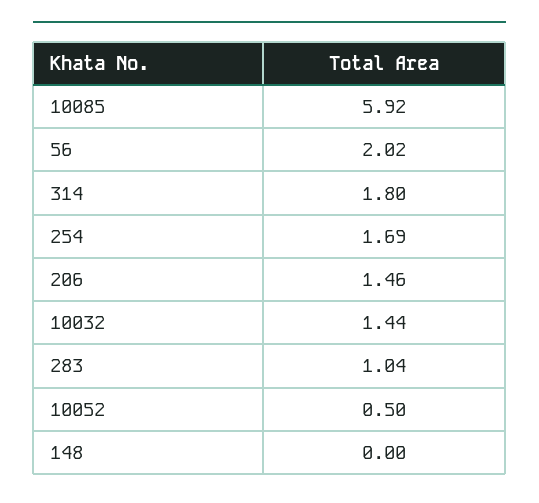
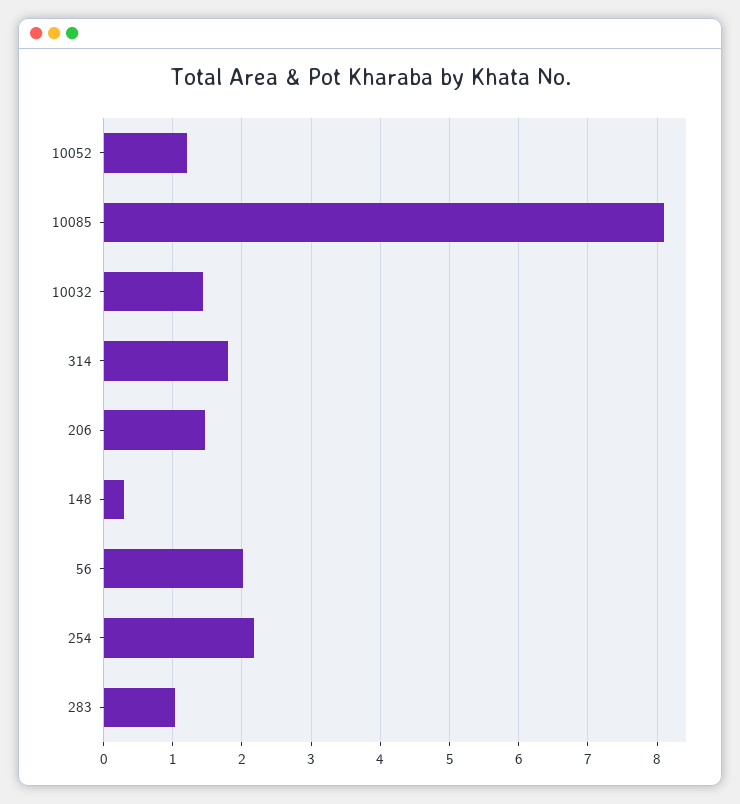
10085: 5.92 -> 8.1
254: 1.69 -> 2.2
10052: 0.5 -> 1.2
148: 0 -> 0.3

